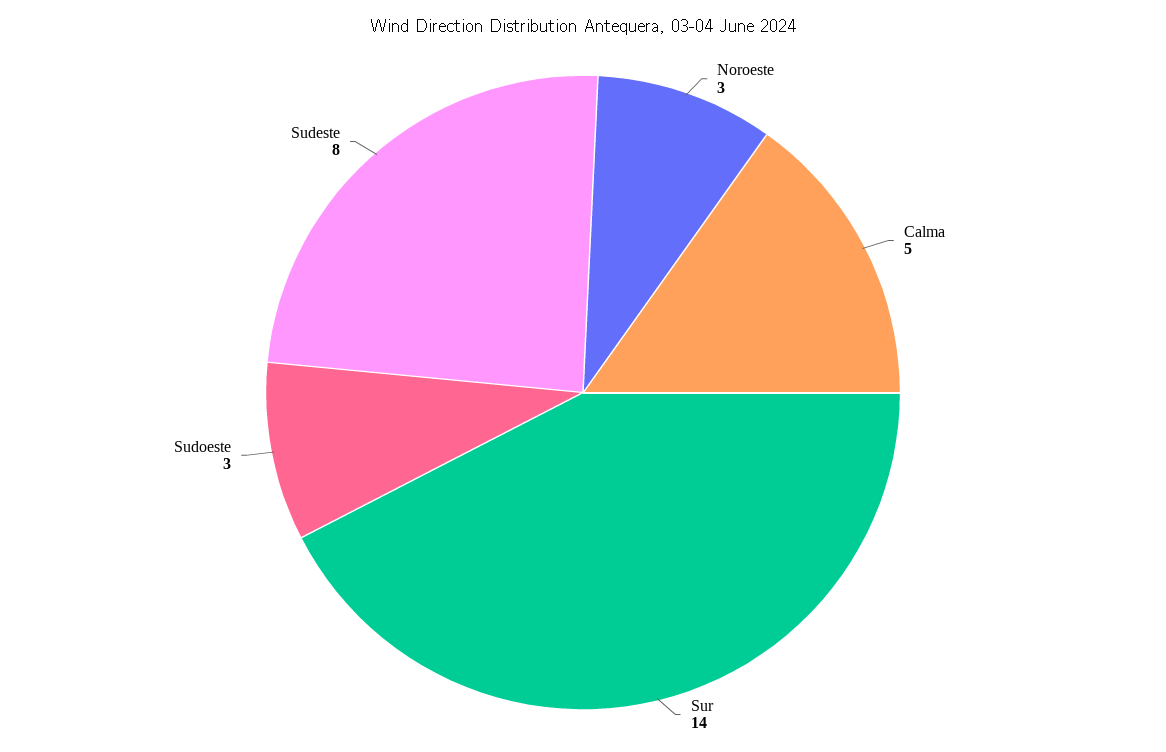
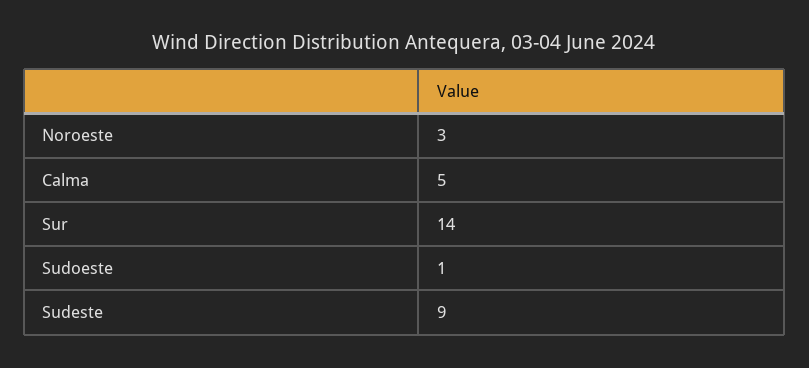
Sudoeste: 3 -> 1
Sudeste: 8 -> 9

